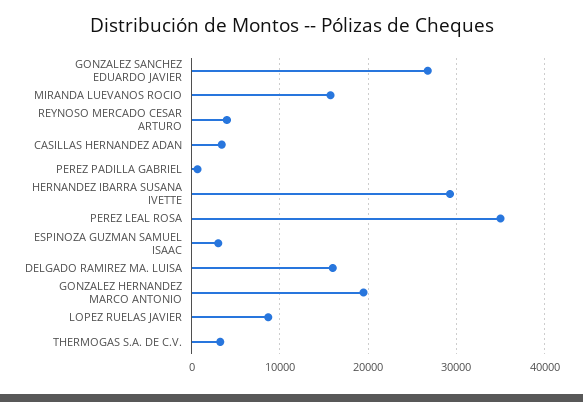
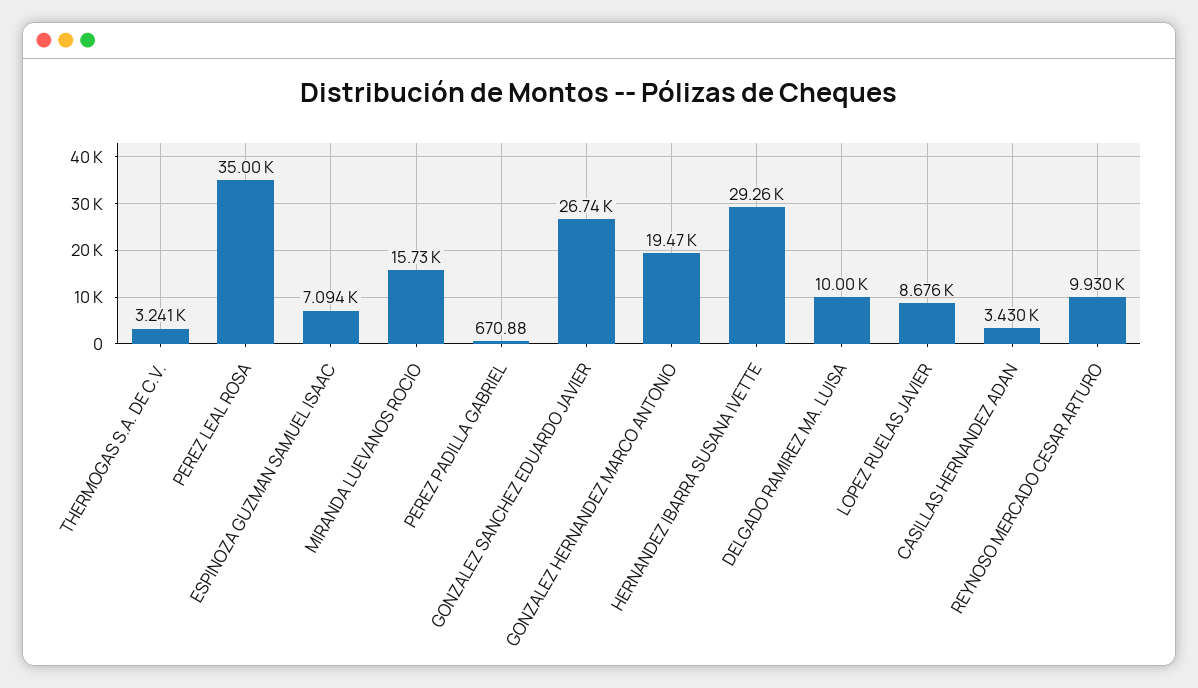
REYNOSO MERCADO CESAR ARTURO: 4000 -> 9930
ESPINOZA GUZMAN SAMUEL ISAAC: 3000 -> 7094
DELGADO RAMIREZ MA. LUISA: 16000 -> 10000

